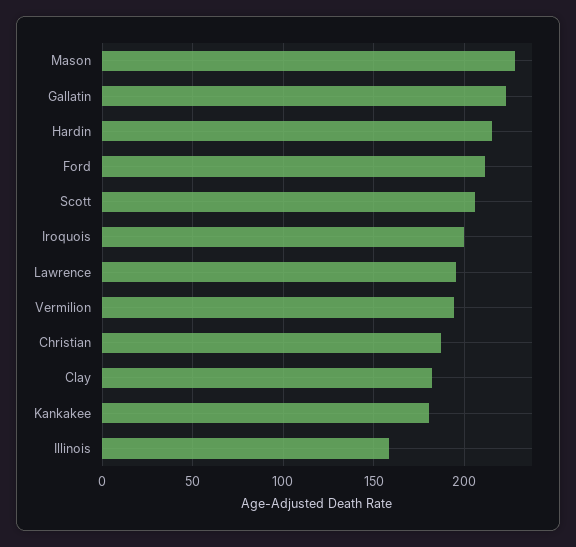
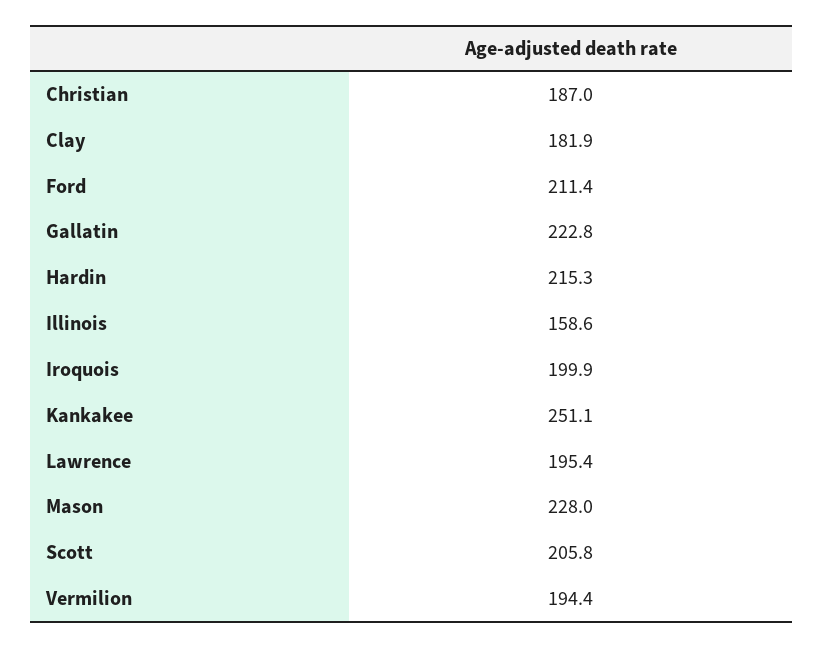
Kankakee: 180 -> 251.1

